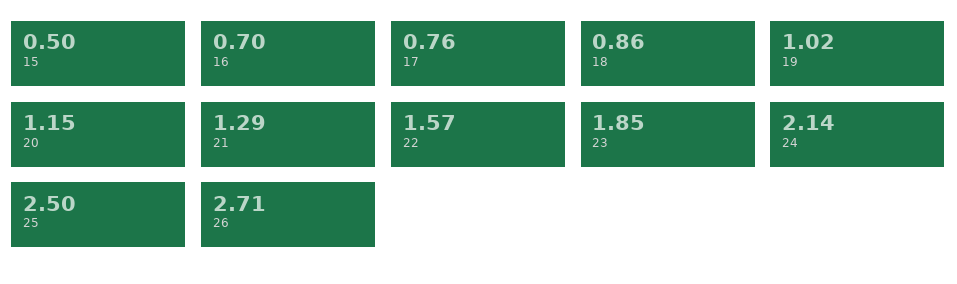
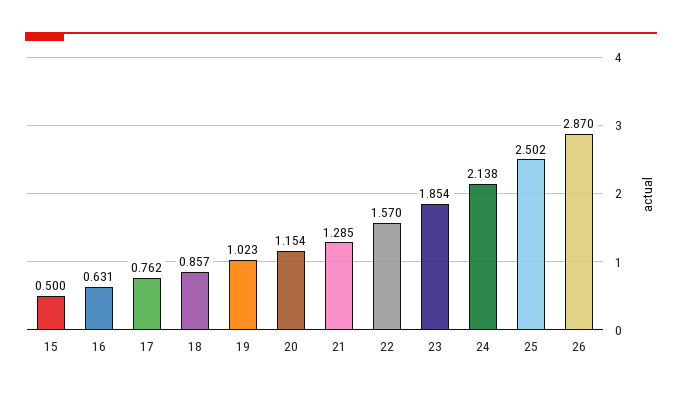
16: 0.7 -> 0.631
26: 2.71 -> 2.87

